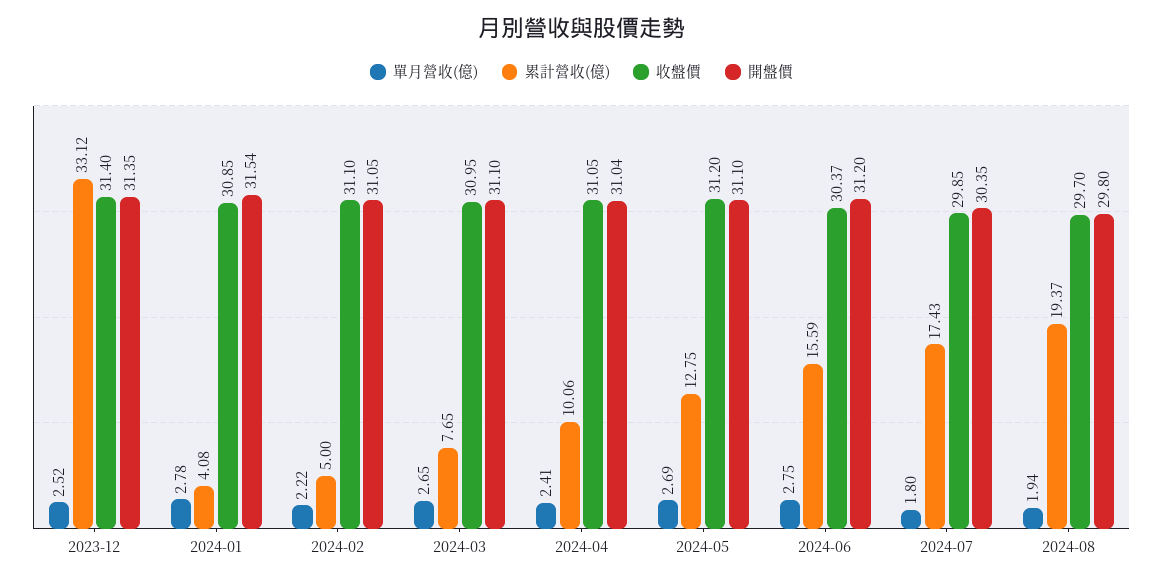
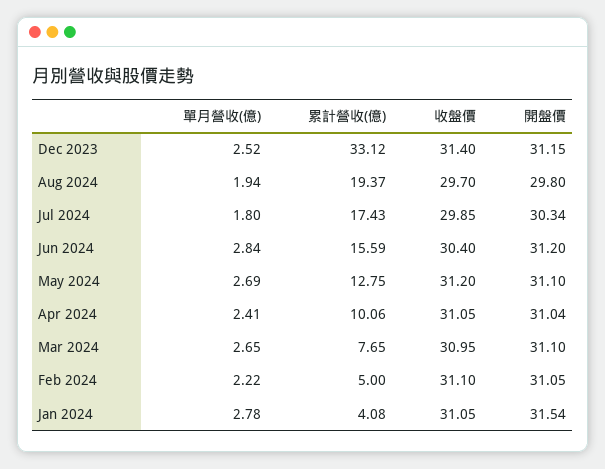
開盤價, 2023-12: 31.35 -> 31.15
收盤價, 2024-01: 30.85 -> 31.05
單月營收(億), 2024-06: 2.75 -> 2.84
收盤價, 2024-06: 30.37 -> 30.4
開盤價, 2024-07: 30.35 -> 30.34

